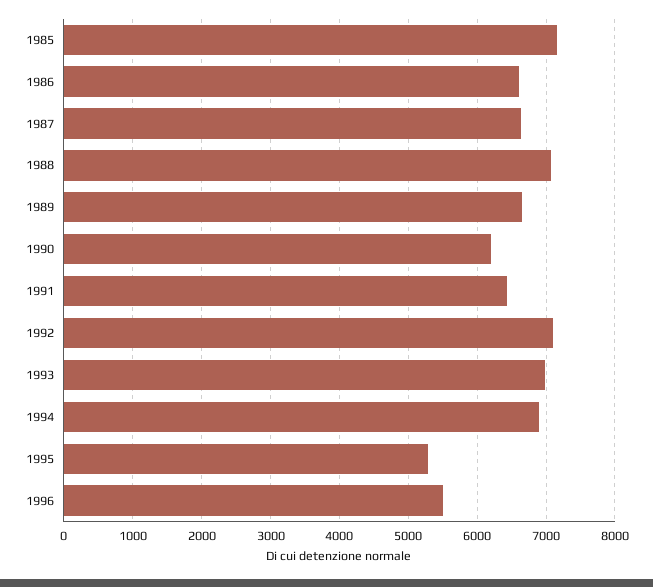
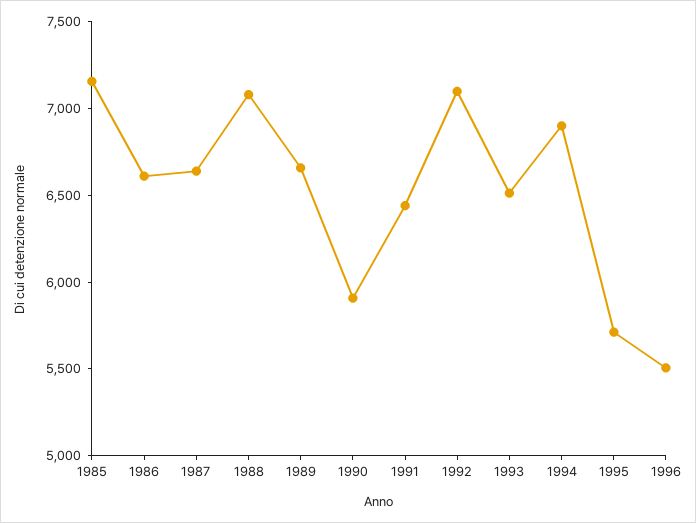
1990: 6200 -> 5900
1993: 7000 -> 6500
1995: 5300 -> 5700

